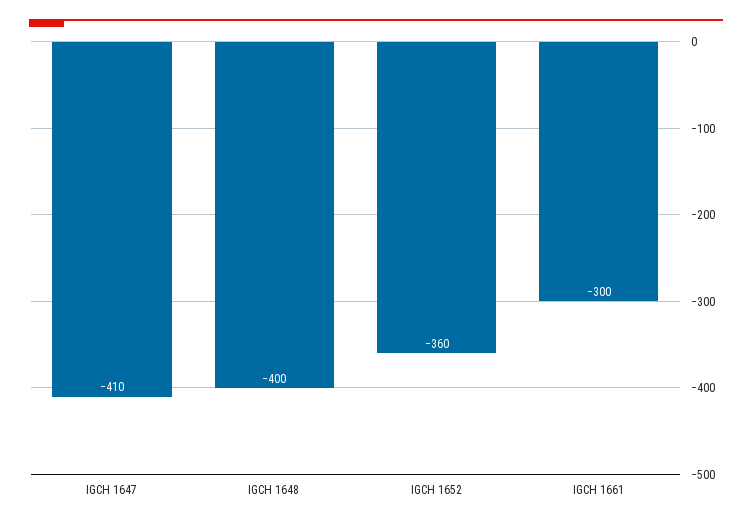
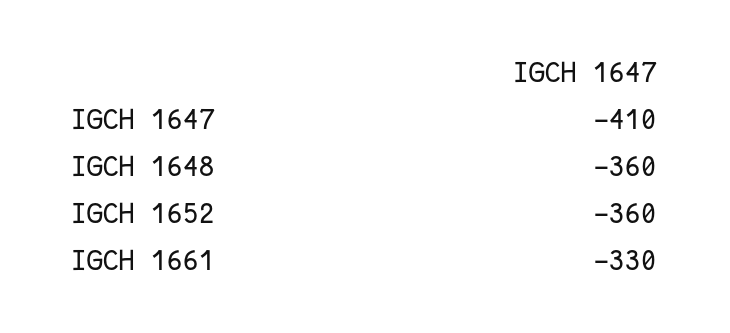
IGCH 1648: -400 -> -360
IGCH 1661: -300 -> -330

